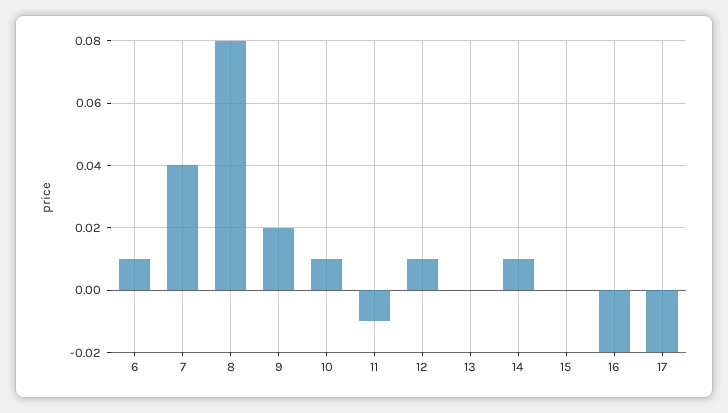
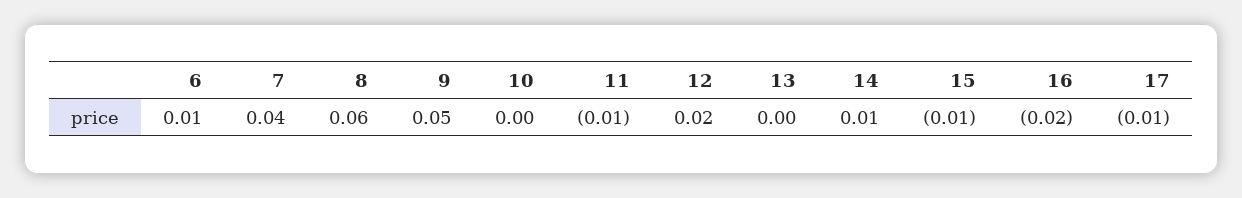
8: 0.08 -> 0.06
9: 0.02 -> 0.05
10: 0.01 -> 0
12: 0.01 -> 0.02
15: 0 -> -0.01
17: -0.02 -> -0.01

